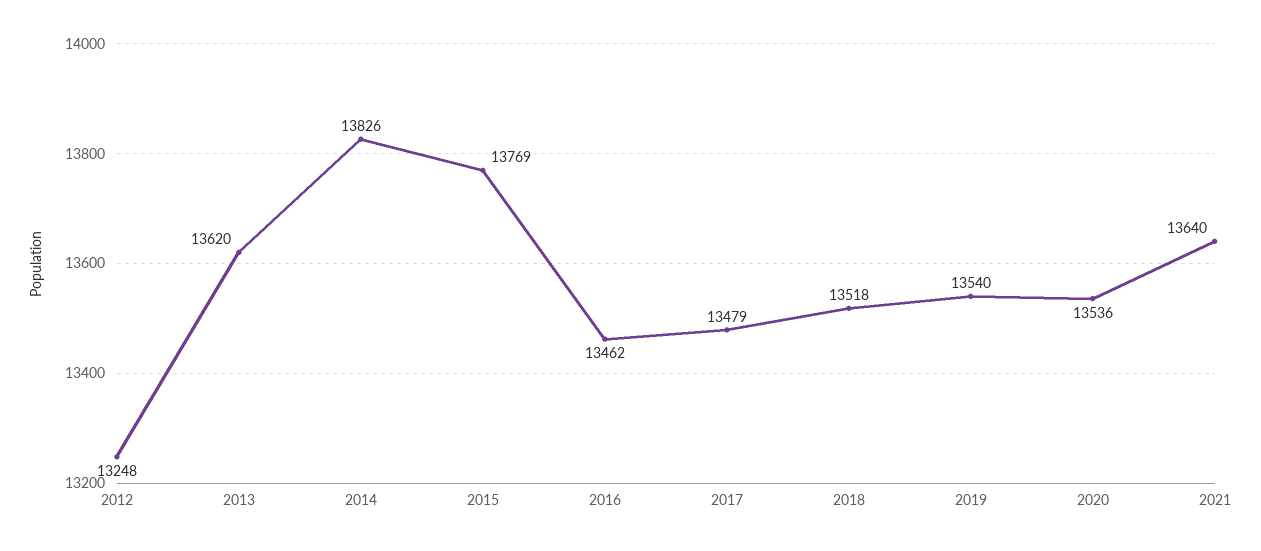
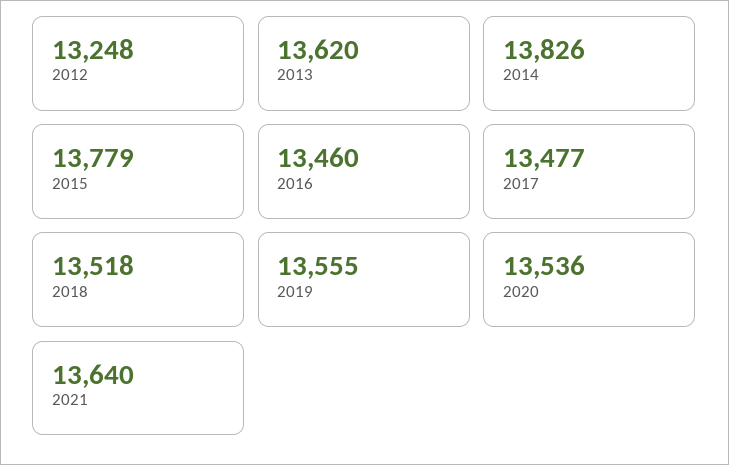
2015: 13769 -> 13779
2016: 13462 -> 13460
2017: 13479 -> 13477
2019: 13540 -> 13555

